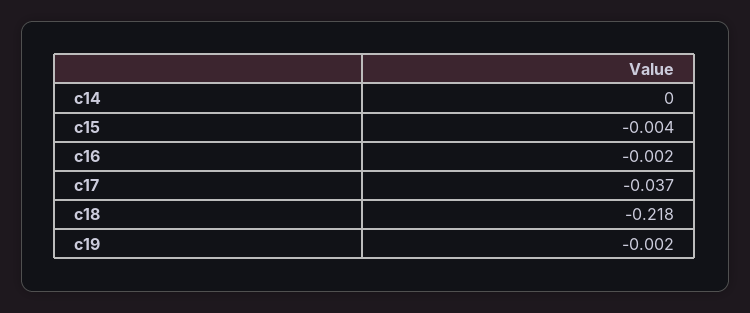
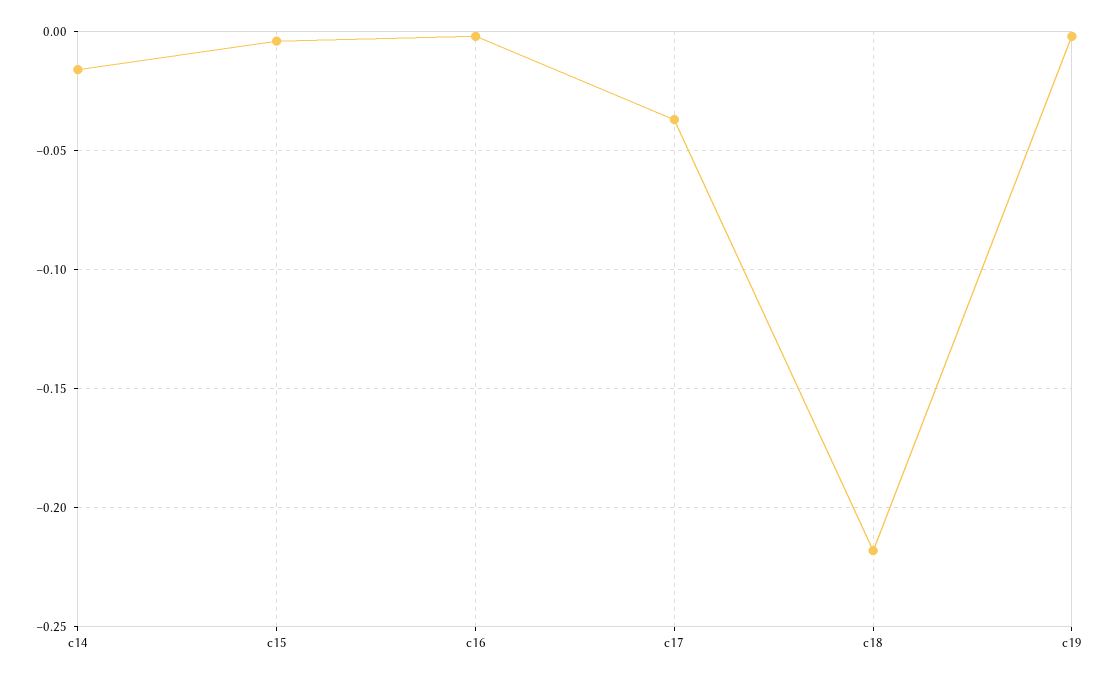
c14: 0 -> -0.015

